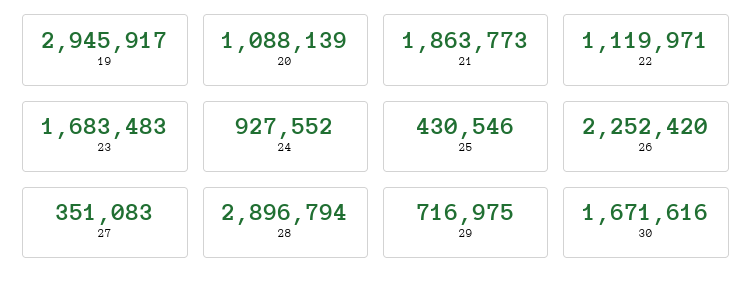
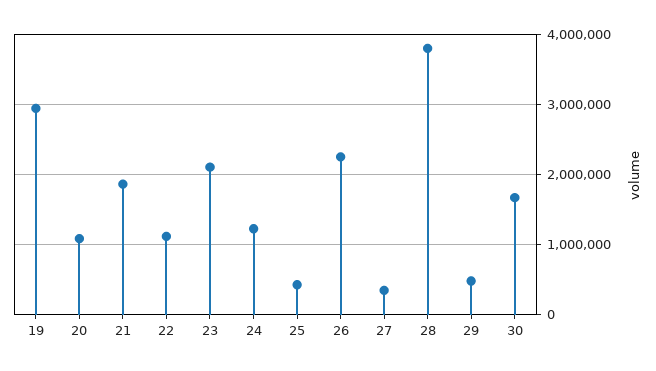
23: 1683483 -> 2100000
24: 927552 -> 1200000
28: 2896794 -> 3800000
29: 716975 -> 500000

